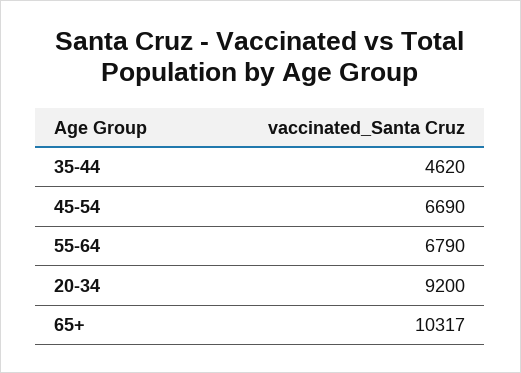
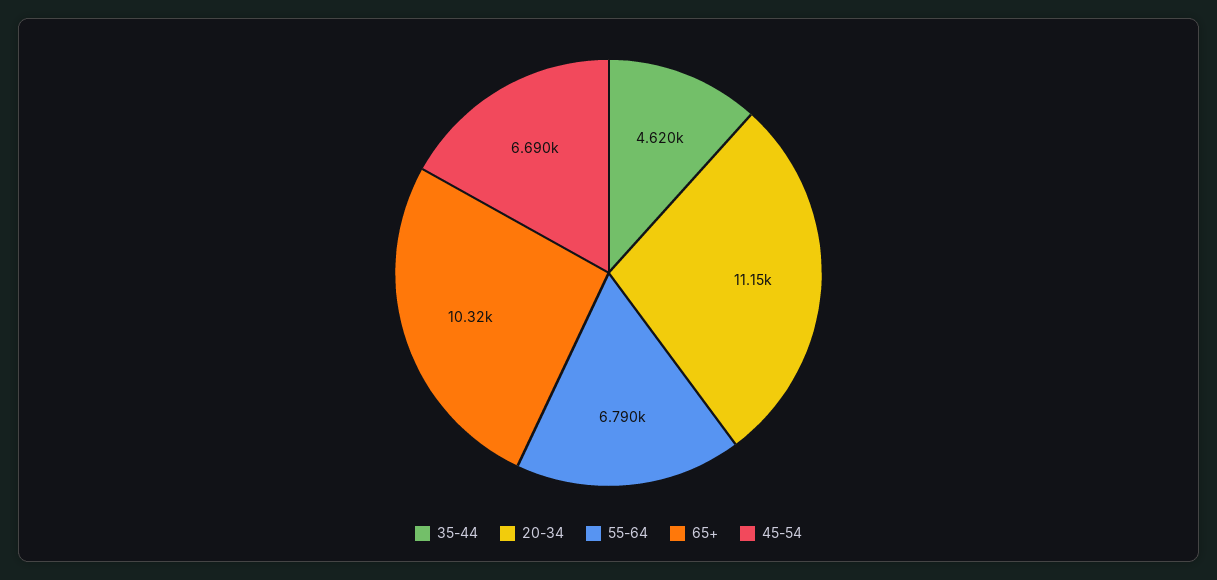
20-34: 9200 -> 11150

